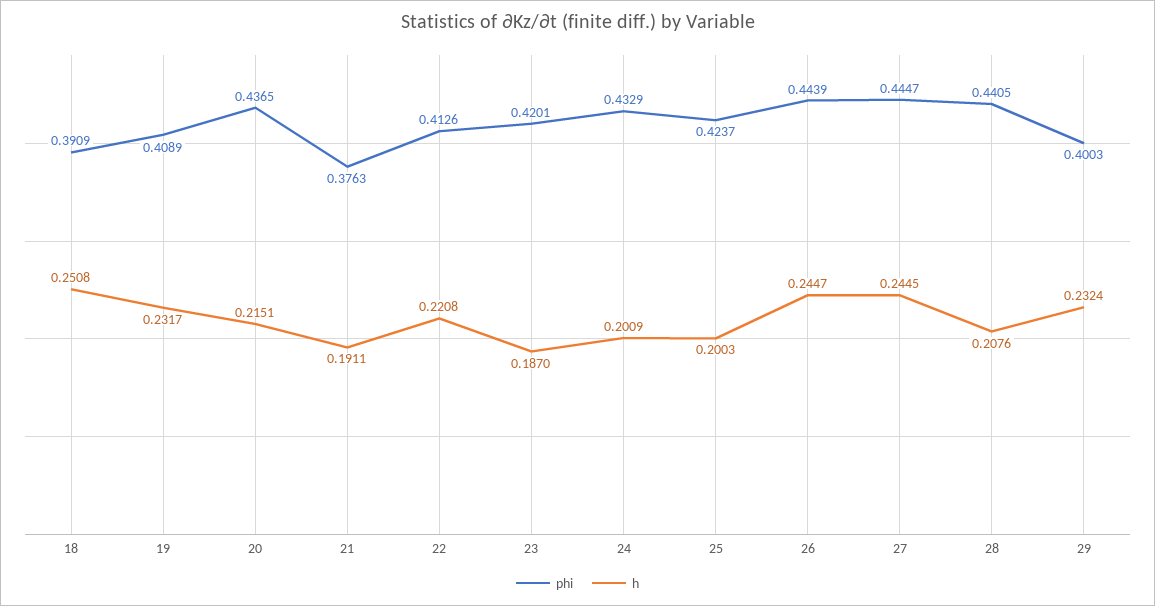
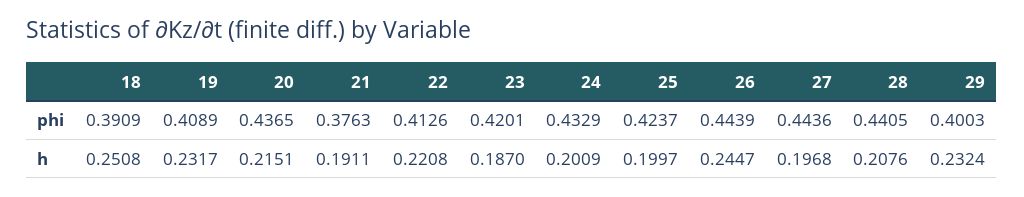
h, 25: 0.2003 -> 0.1997
phi, 27: 0.4447 -> 0.4436
h, 27: 0.2445 -> 0.1968

